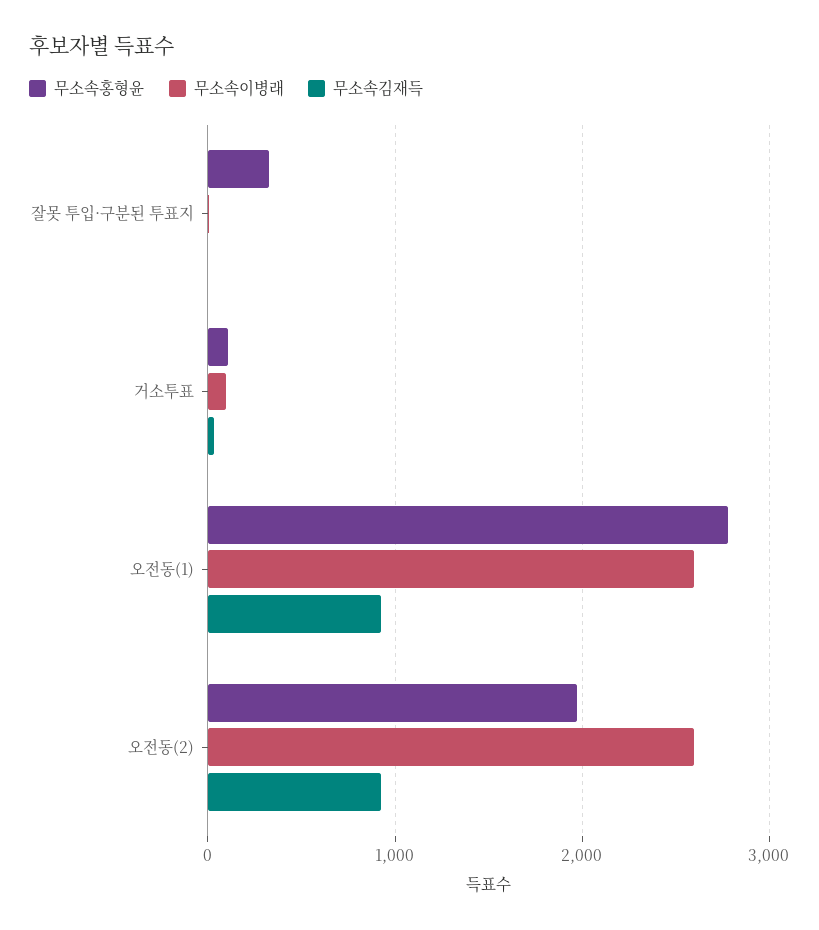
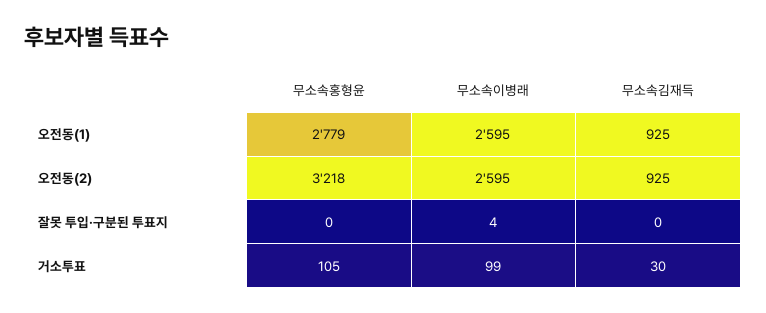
무소속홍형윤, 잘못 투입·구분된 투표지: 300 -> 0
무소속홍형윤, 오전동(2): 2000 -> 3218

